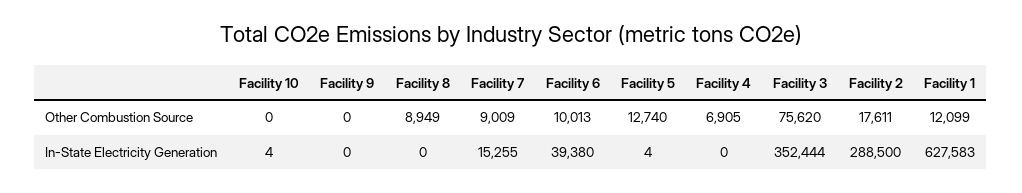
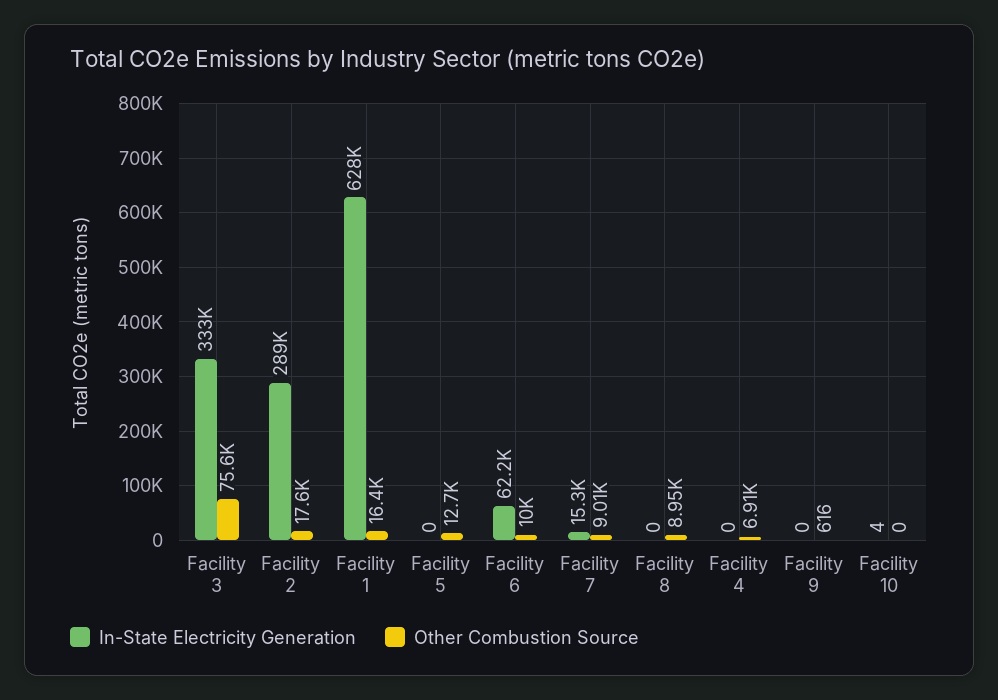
Other Combustion Source, Facility 9: 0 -> 616
Other Combustion Source, Facility 1: 12099 -> 16400
In-State Electricity Generation, Facility 6: 39380 -> 62200
In-State Electricity Generation, Facility 5: 4 -> 0
In-State Electricity Generation, Facility 3: 352444 -> 333000

